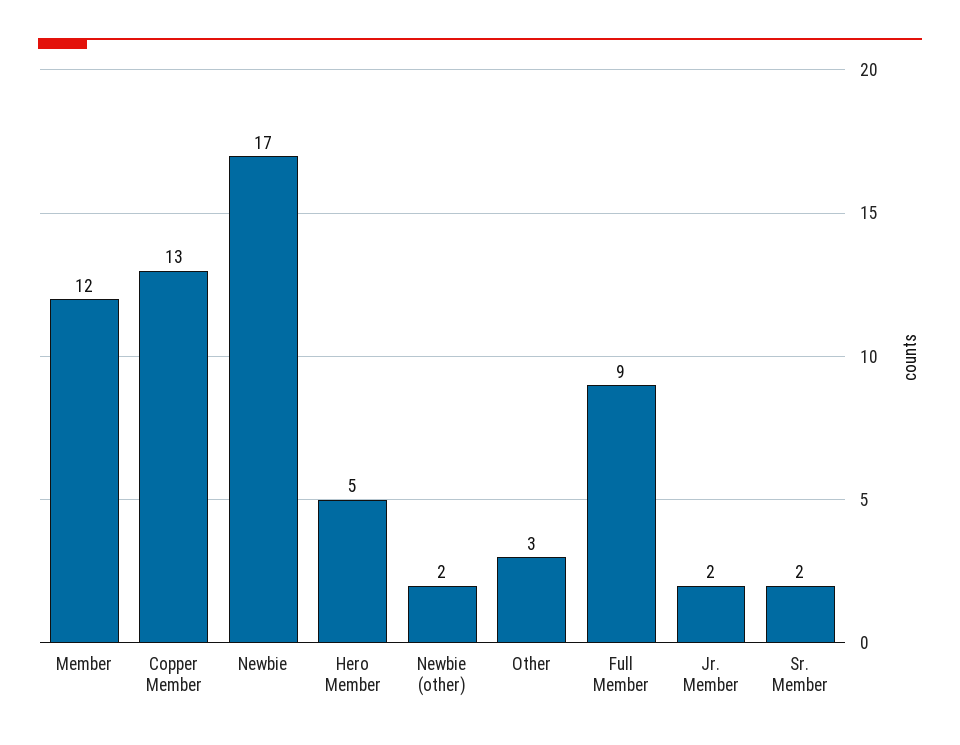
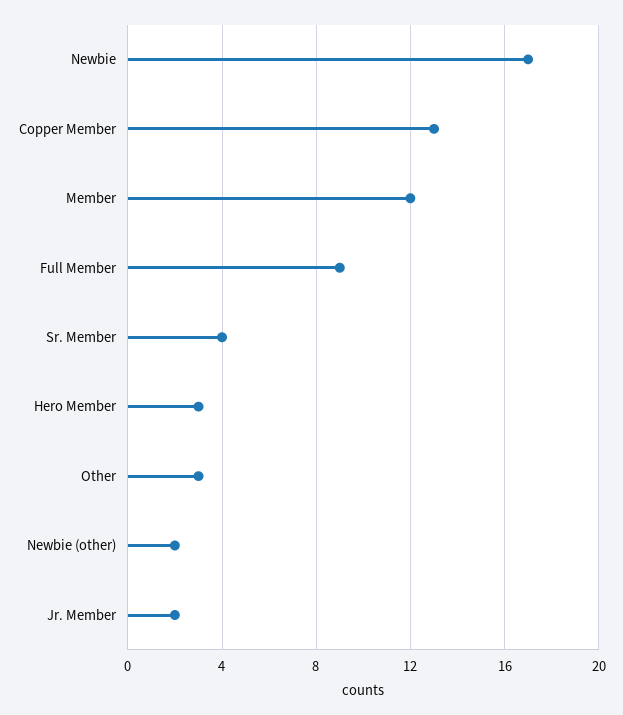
Hero Member: 5 -> 3
Sr. Member: 2 -> 4

